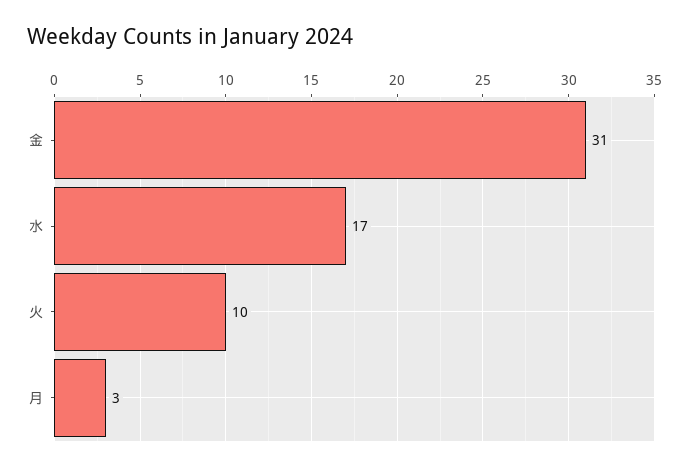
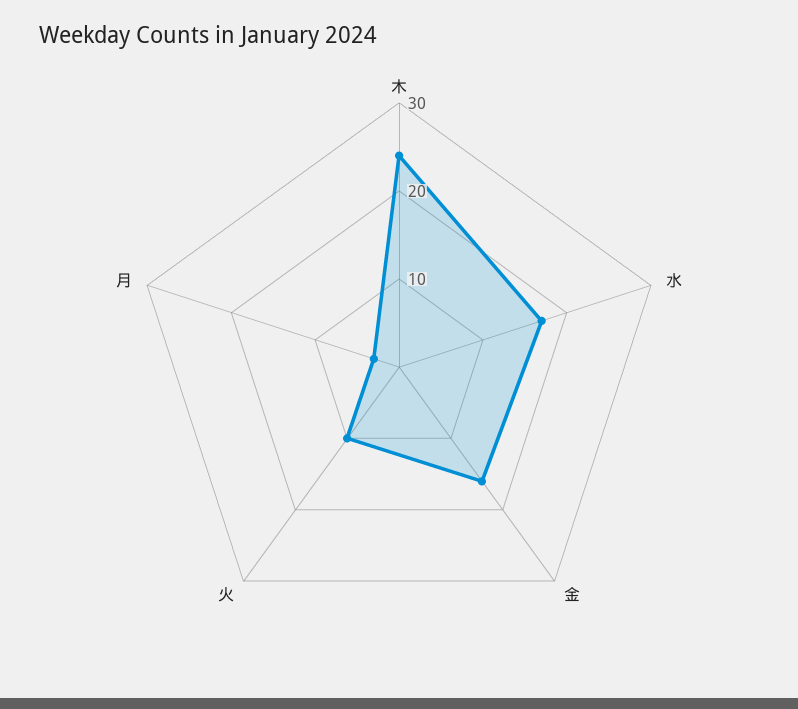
金: 31 -> 16
木: none -> 24

